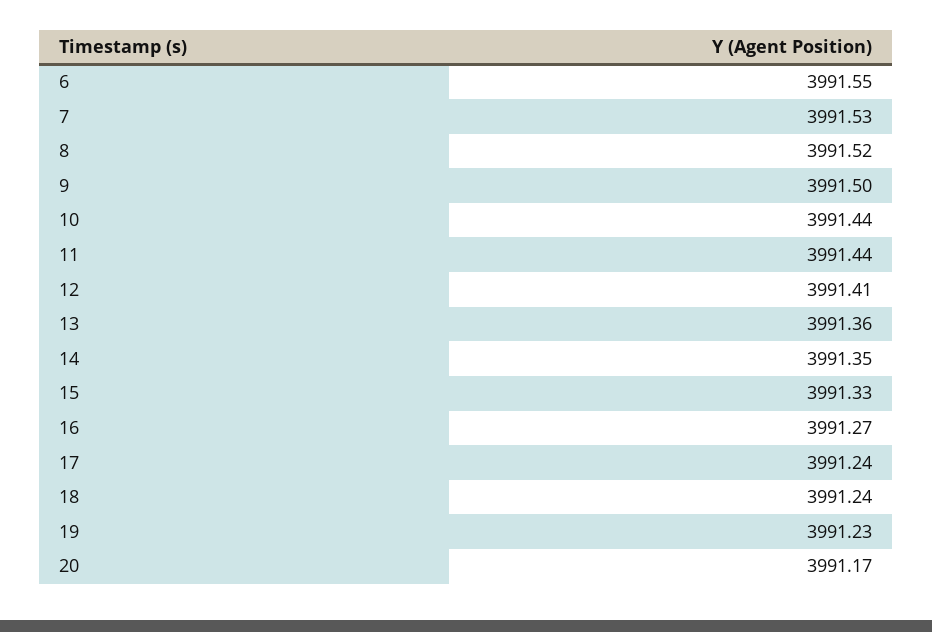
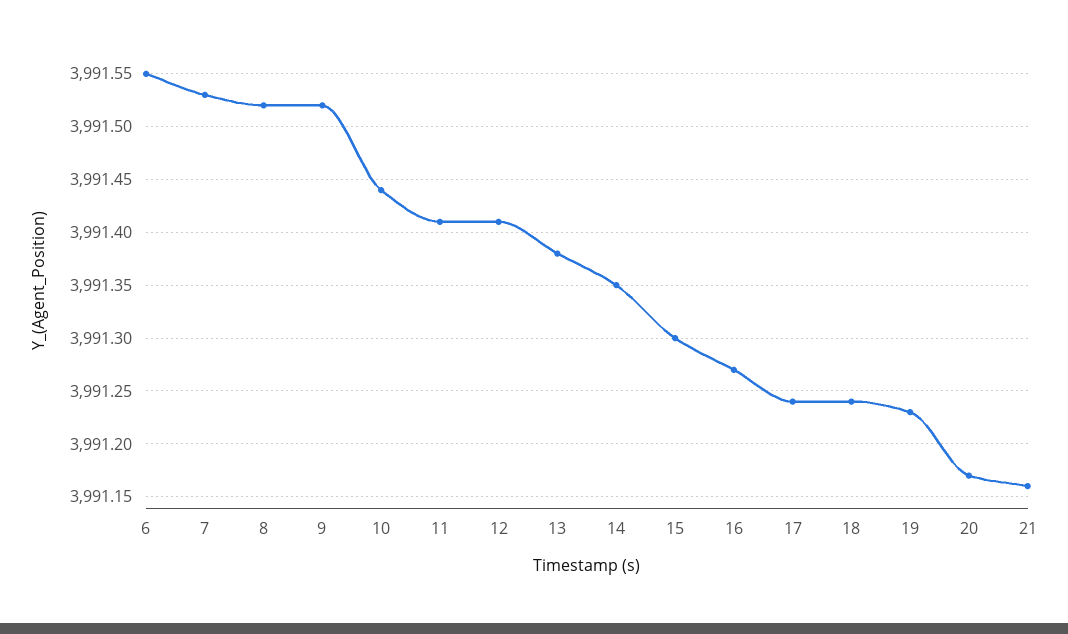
9: 3991.5 -> 3991.52
11: 3991.44 -> 3991.41
13: 3991.36 -> 3991.38
15: 3991.33 -> 3991.3
21: none -> 3991.16

